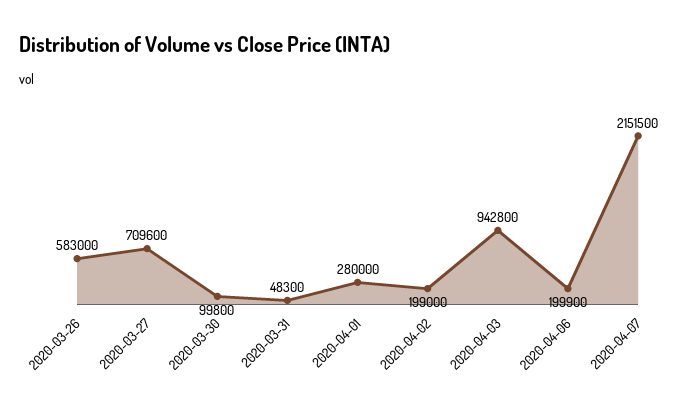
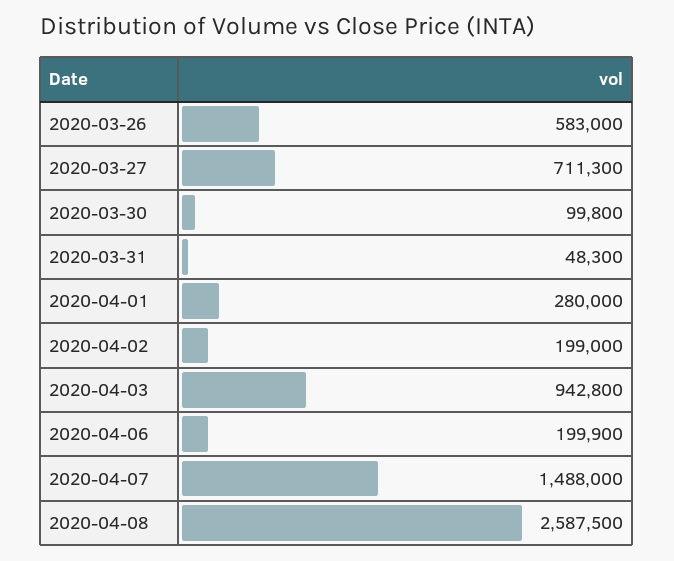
2020-03-27: 709600 -> 711300
2020-04-07: 2151500 -> 1488000
2020-04-08: none -> 2587500

